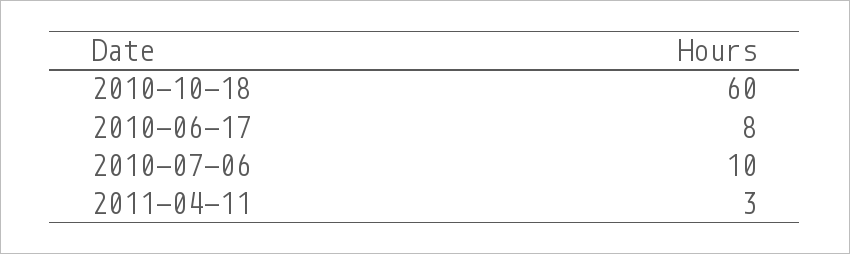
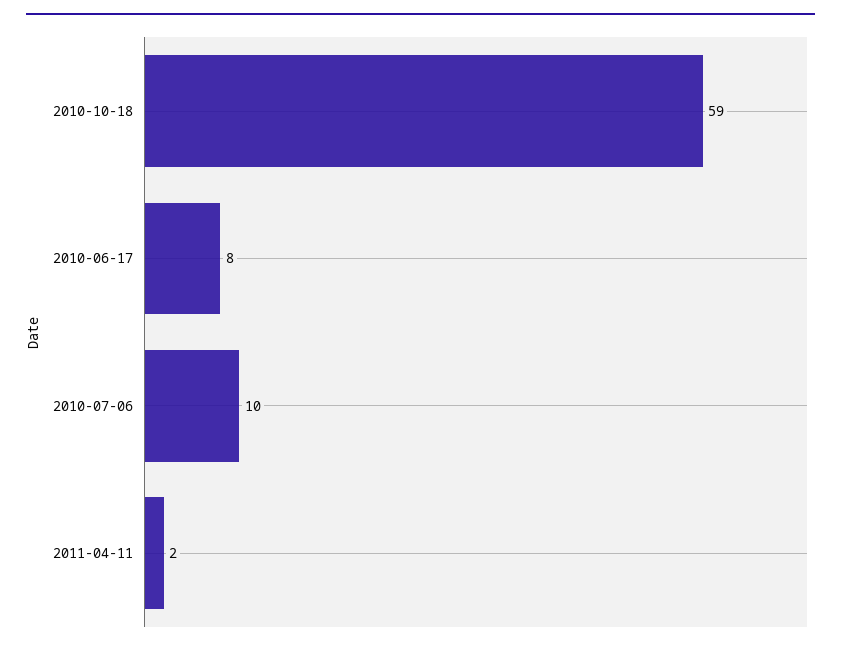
2010-10-18: 60 -> 59
2011-04-11: 3 -> 2

